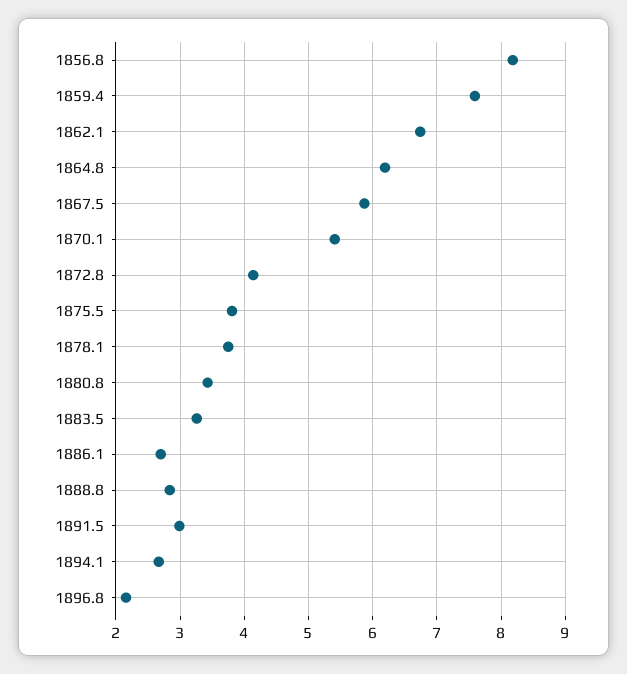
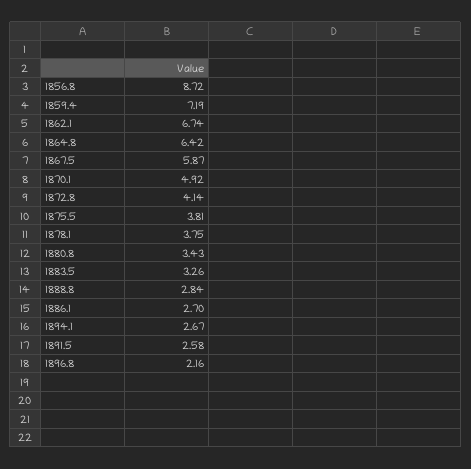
1856.8: 8.2 -> 8.72
1859.4: 7.6 -> 7.19
1864.8: 6.2 -> 6.42
1870.1: 5.4 -> 4.92
1891.5: 3 -> 2.58

